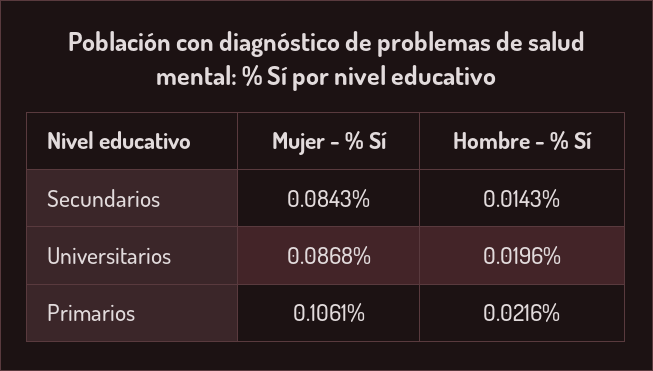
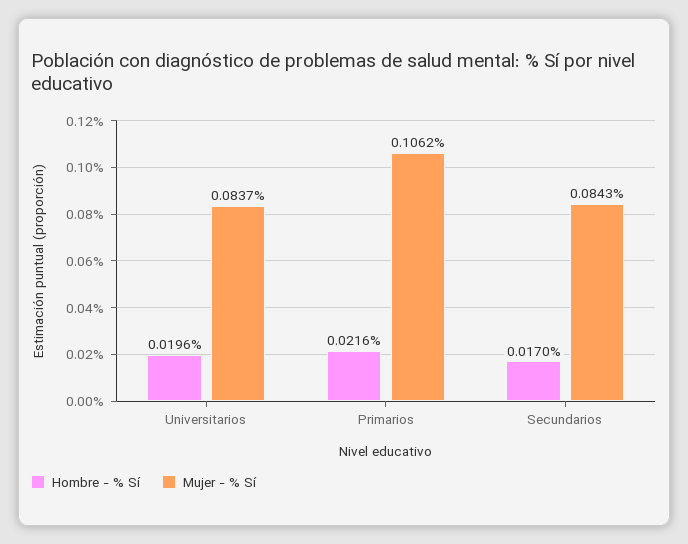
Hombre - % Sí, Secundarios: 0.0143 -> 0.017
Mujer - % Sí, Universitarios: 0.0868 -> 0.0837
Mujer - % Sí, Primarios: 0.1061 -> 0.1062

